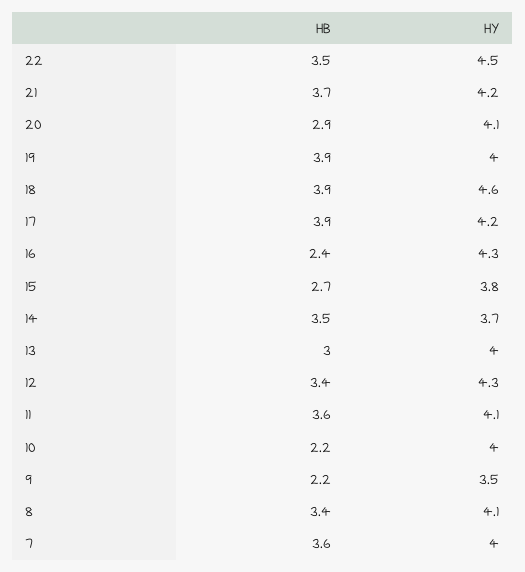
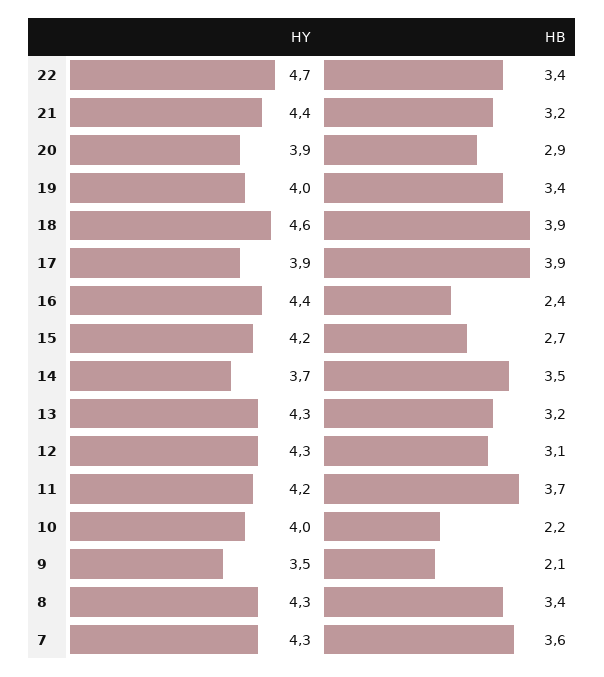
HB, 22: 3.5 -> 3.4
HY, 22: 4.5 -> 4.7
HB, 21: 3.7 -> 3.2
HY, 21: 4.2 -> 4.4
HY, 20: 4.1 -> 3.9
HB, 19: 3.9 -> 3.4
HY, 17: 4.2 -> 3.9
HY, 16: 4.3 -> 4.4
HY, 15: 3.8 -> 4.2
HB, 13: 3 -> 3.2
HY, 13: 4 -> 4.3
HB, 12: 3.4 -> 3.1
HB, 11: 3.6 -> 3.7
HY, 11: 4.1 -> 4.2
HB, 9: 2.2 -> 2.1
HY, 8: 4.1 -> 4.3
HY, 7: 4 -> 4.3

